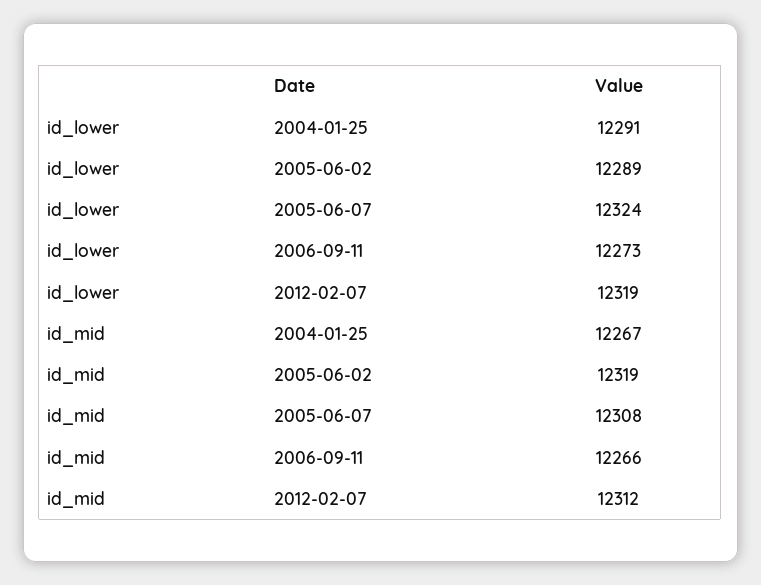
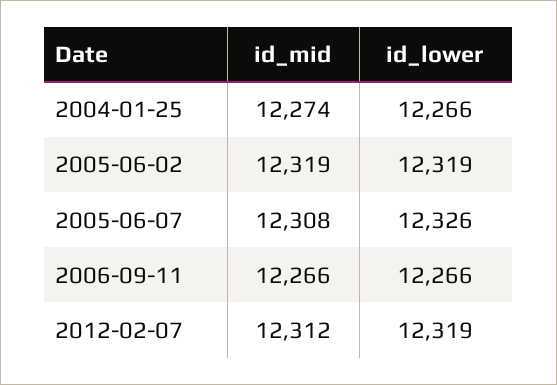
id_lower, 2004-01-25: 12291 -> 12266
id_lower, 2005-06-02: 12289 -> 12319
id_lower, 2005-06-07: 12324 -> 12326
id_lower, 2006-09-11: 12273 -> 12266
id_mid, 2004-01-25: 12267 -> 12274

